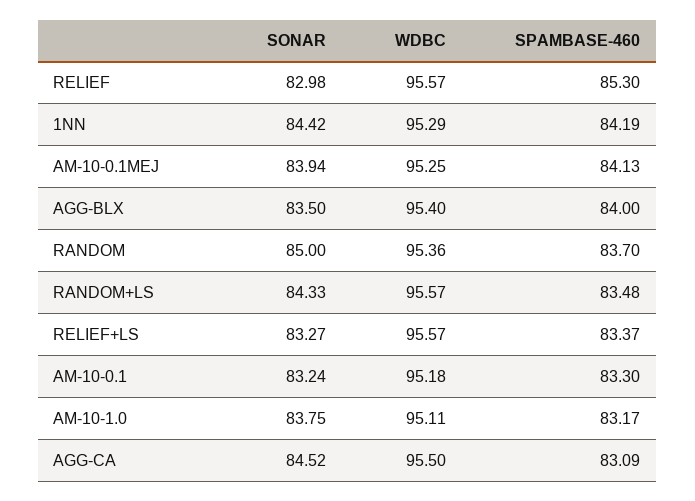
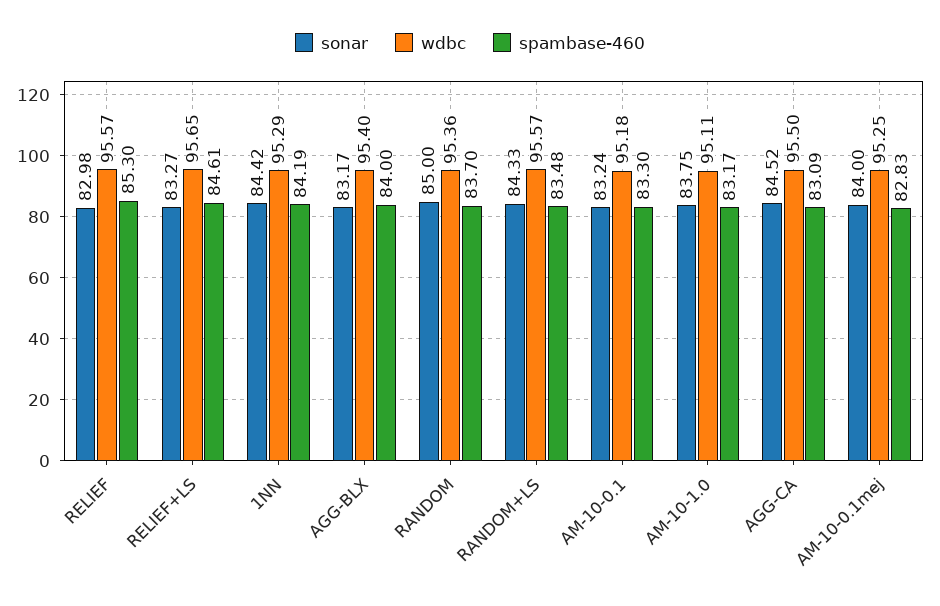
SONAR, AM-10-0.1MEJ: 83.94 -> 84
SPAMBASE-460, AM-10-0.1MEJ: 84.13 -> 82.83
SONAR, AGG-BLX: 83.5 -> 83.17
WDBC, RELIEF+LS: 95.57 -> 95.65
SPAMBASE-460, RELIEF+LS: 83.37 -> 84.61

